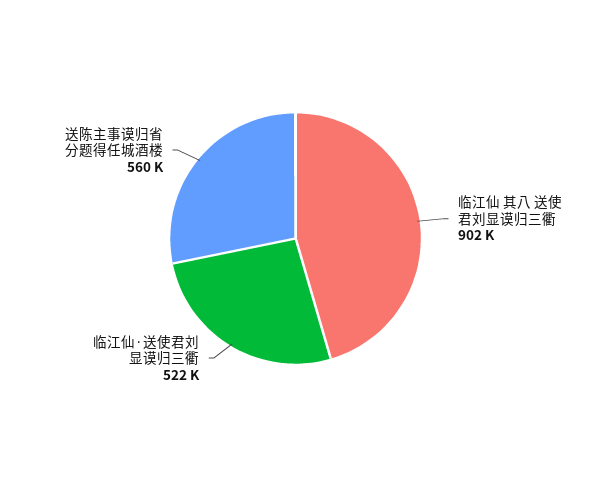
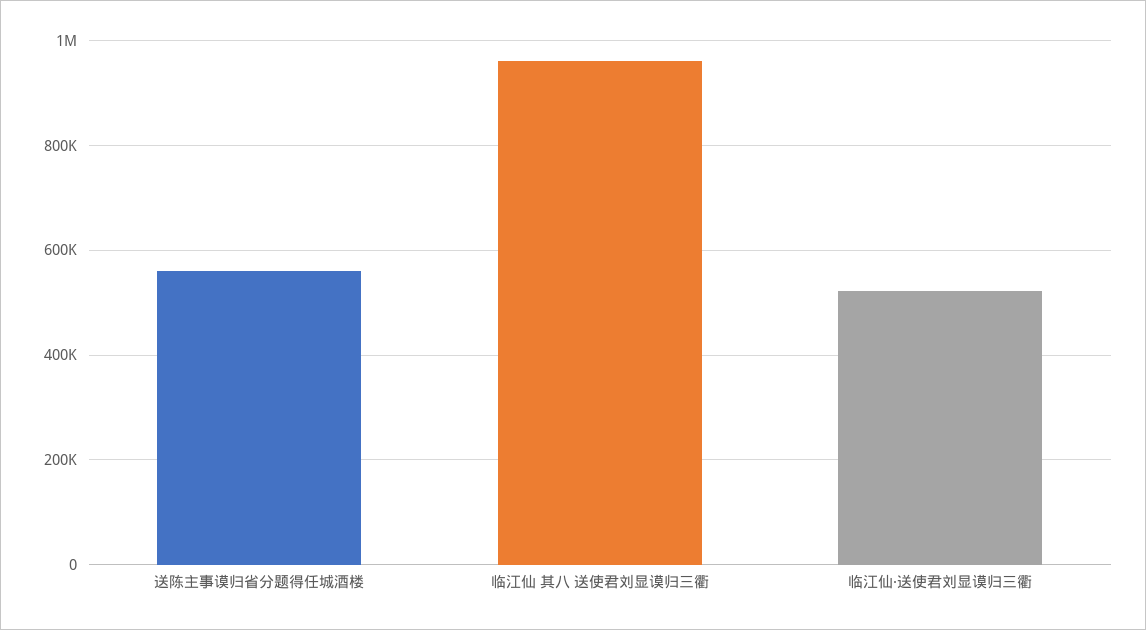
临江仙 其八 送使君刘显谟归三衢: 902000 -> 960000

